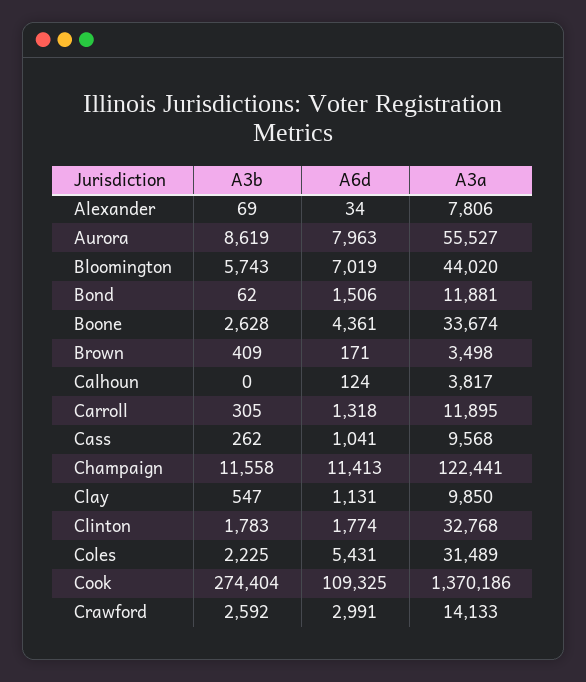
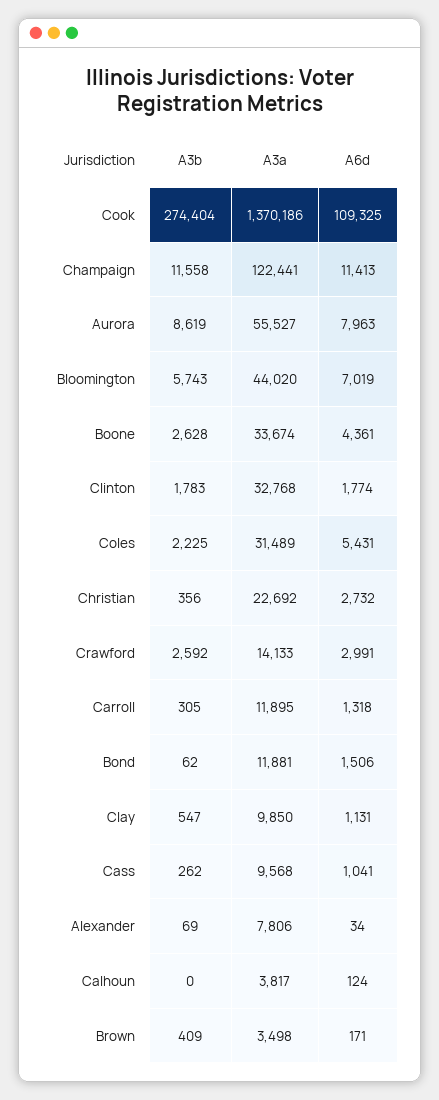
A3b, Christian: none -> 356
A3a, Christian: none -> 22692
A6d, Christian: none -> 2732

